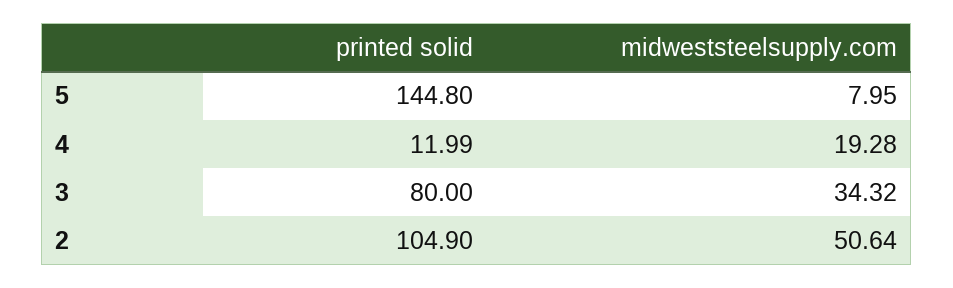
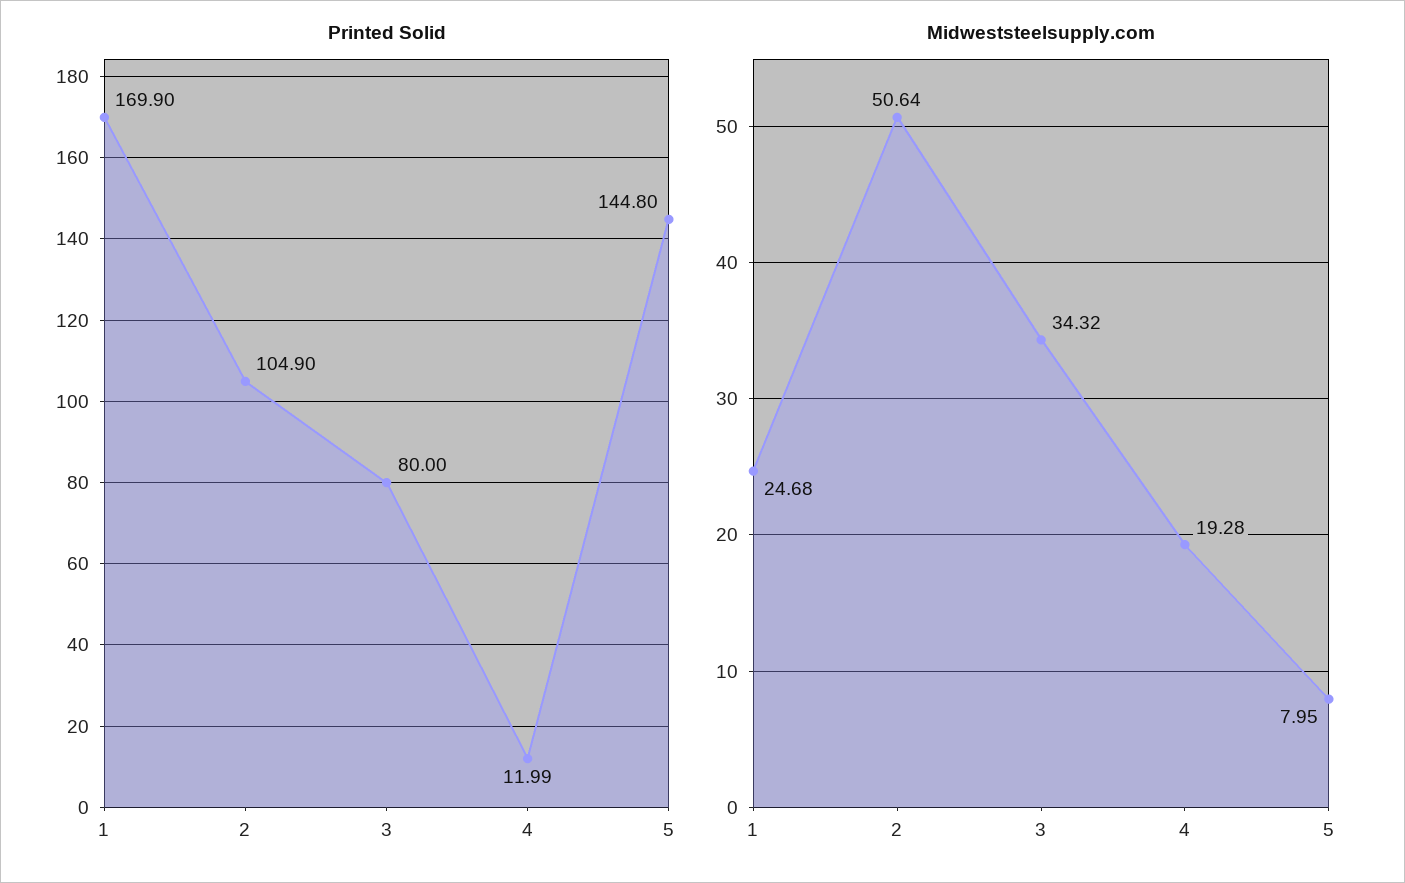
printed solid, 1: none -> 169.9
midweststeelsupply.com, 1: none -> 24.68

